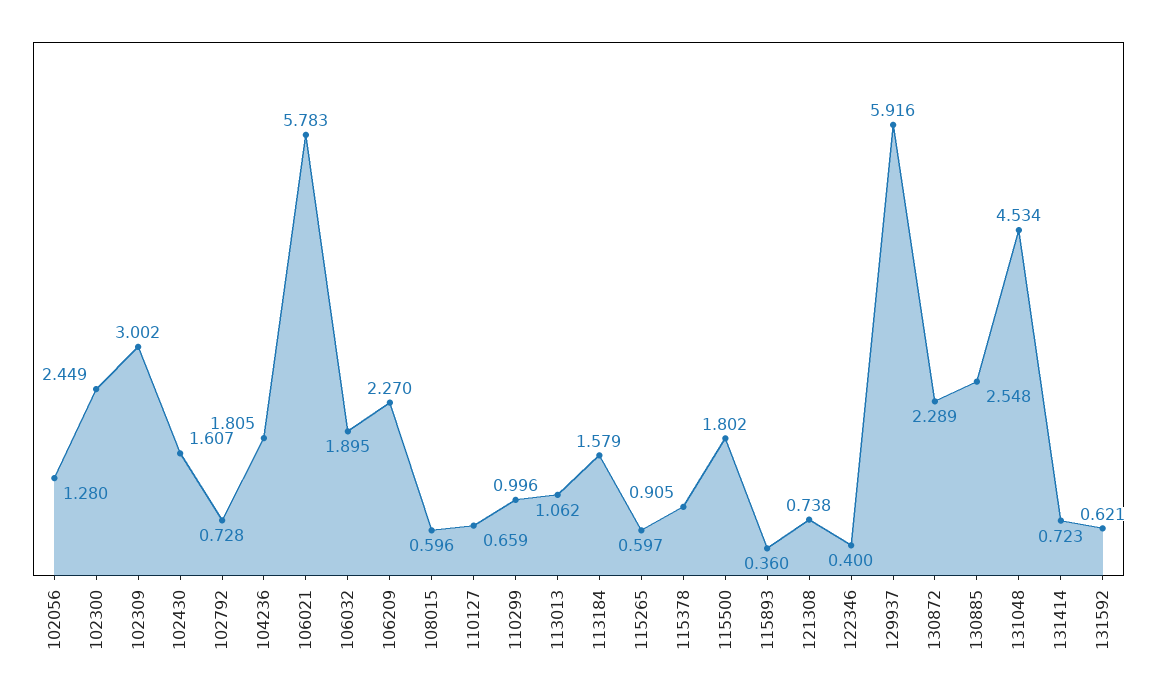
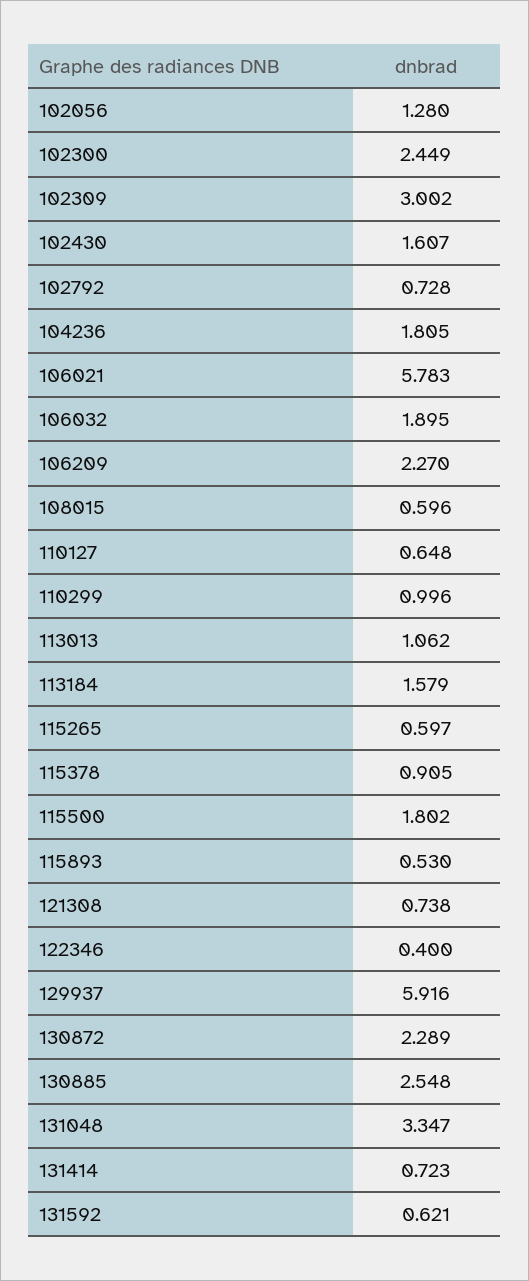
110127: 0.659 -> 0.648
115893: 0.36 -> 0.53
131048: 4.534 -> 3.347

